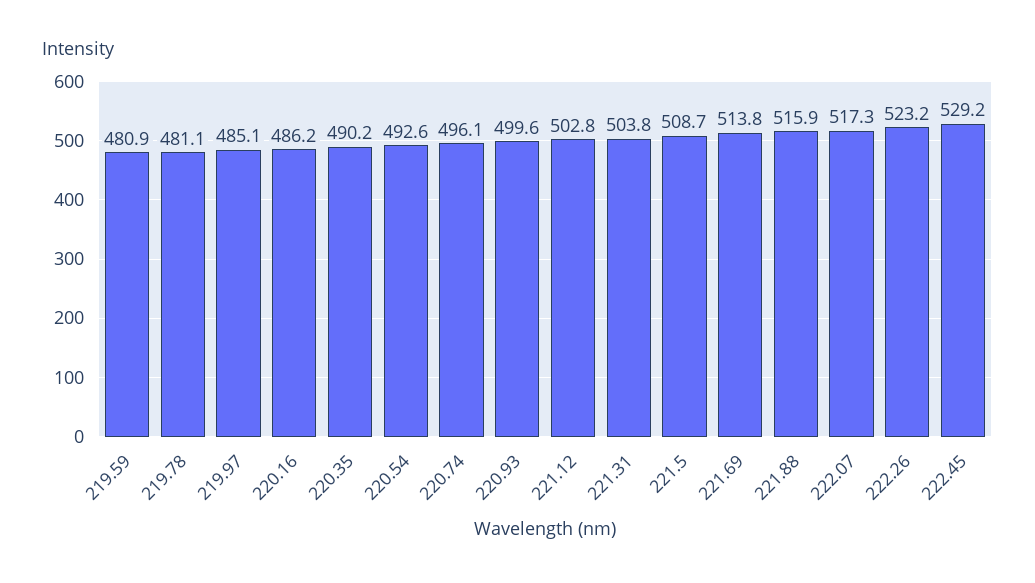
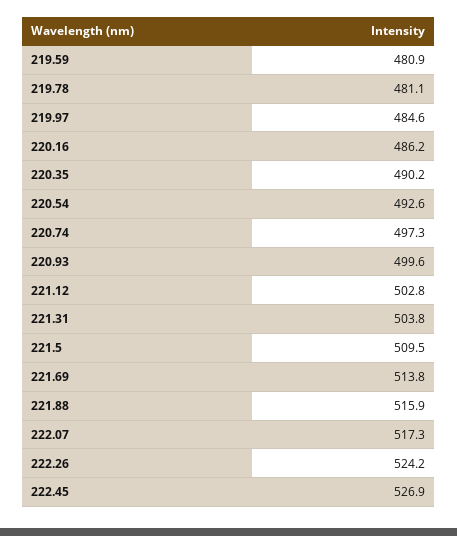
219.97: 485.1 -> 484.6
220.74: 496.1 -> 497.3
221.5: 508.7 -> 509.5
222.26: 523.2 -> 524.2
222.45: 529.2 -> 526.9

